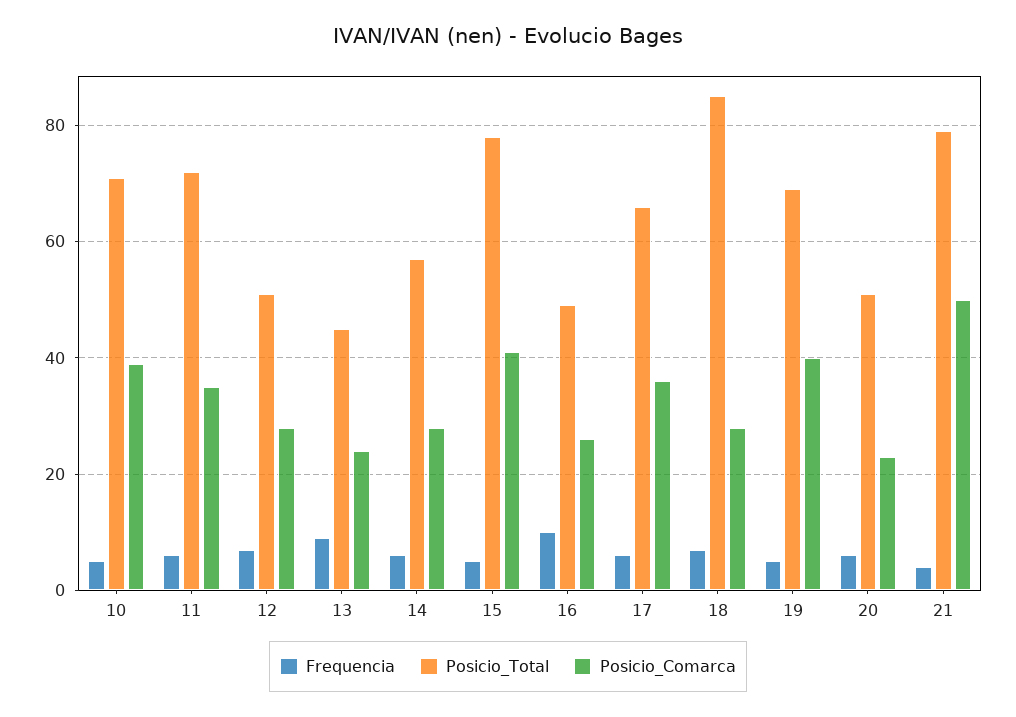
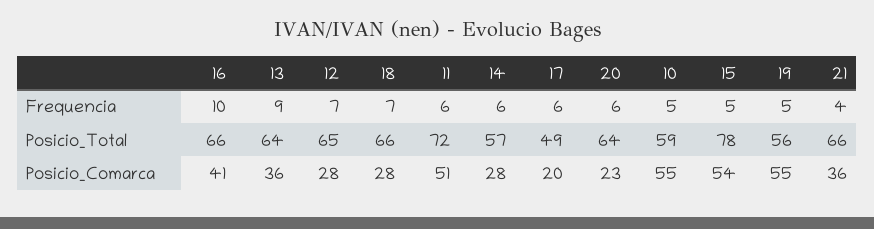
Posicio_Total, 10: 70 -> 59
Posicio_Comarca, 10: 40 -> 55
Posicio_Comarca, 11: 35 -> 51
Posicio_Total, 12: 50 -> 65
Posicio_Total, 13: 45 -> 64
Posicio_Comarca, 13: 25 -> 36
Posicio_Comarca, 15: 40 -> 54
Posicio_Total, 16: 50 -> 66
Posicio_Comarca, 16: 25 -> 41
Posicio_Total, 17: 65 -> 49
Posicio_Comarca, 17: 35 -> 20
Posicio_Total, 18: 85 -> 66
Posicio_Total, 19: 70 -> 56
Posicio_Comarca, 19: 40 -> 55
Posicio_Total, 20: 50 -> 64
Posicio_Total, 21: 80 -> 66
Posicio_Comarca, 21: 50 -> 36

